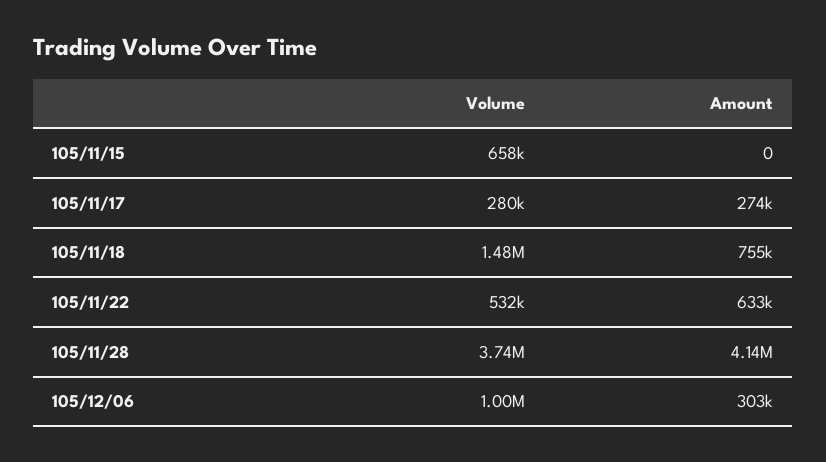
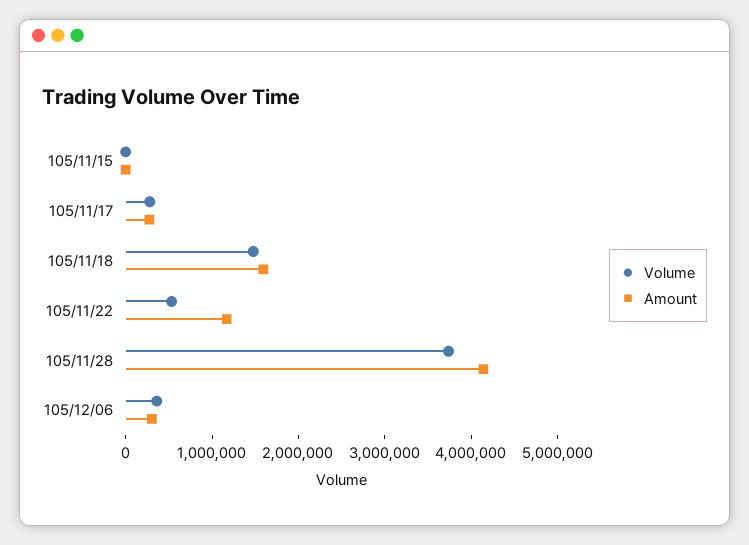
Volume, 105/11/15: 658000 -> 0
Amount, 105/11/18: 755000 -> 1600000
Amount, 105/11/22: 633000 -> 1200000
Volume, 105/12/06: 1000000 -> 400000

